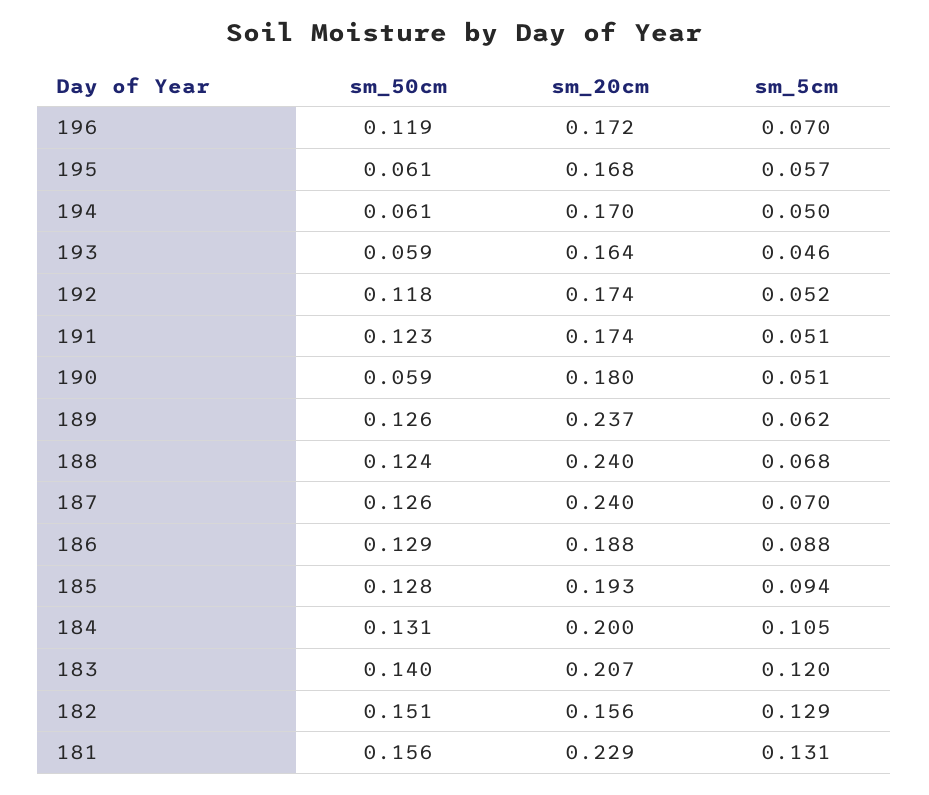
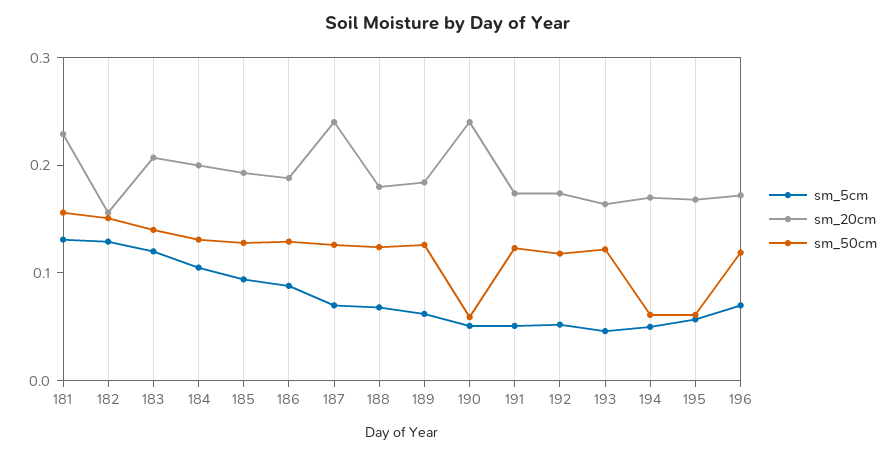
sm_50cm, 193: 0.059 -> 0.12
sm_20cm, 190: 0.18 -> 0.24
sm_20cm, 189: 0.237 -> 0.18
sm_20cm, 188: 0.24 -> 0.18

